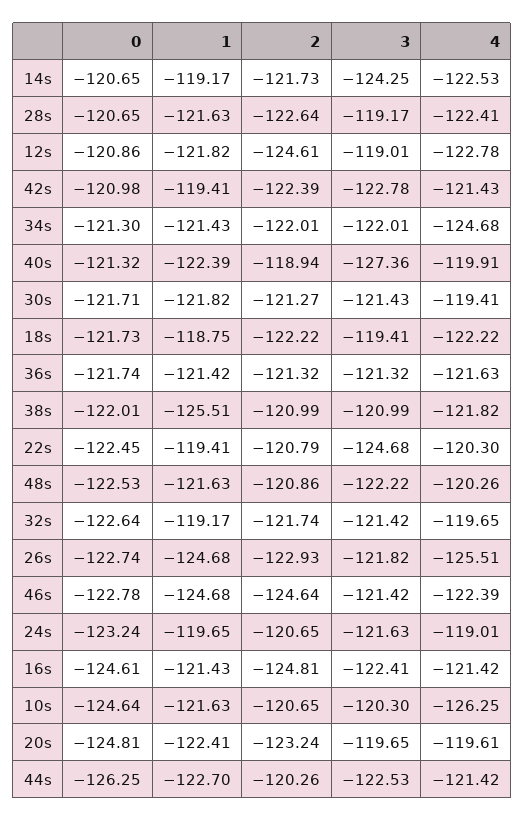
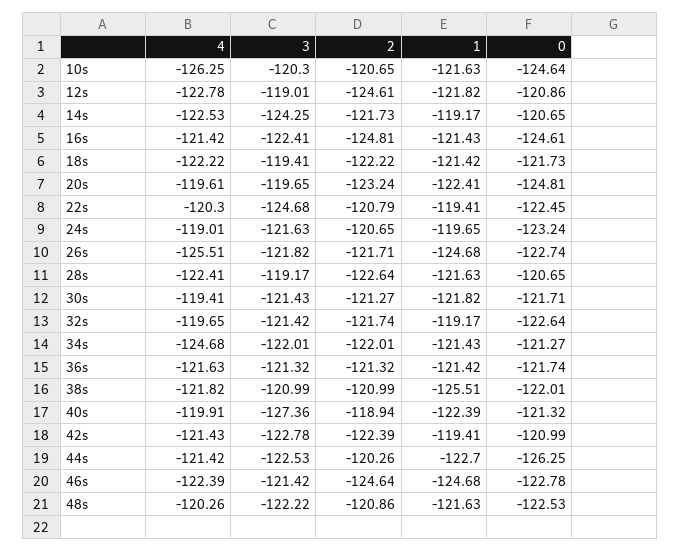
0, 42s: -120.98 -> -120.99
0, 34s: -121.3 -> -121.27
1, 18s: -118.75 -> -121.42
2, 26s: -122.93 -> -121.71

